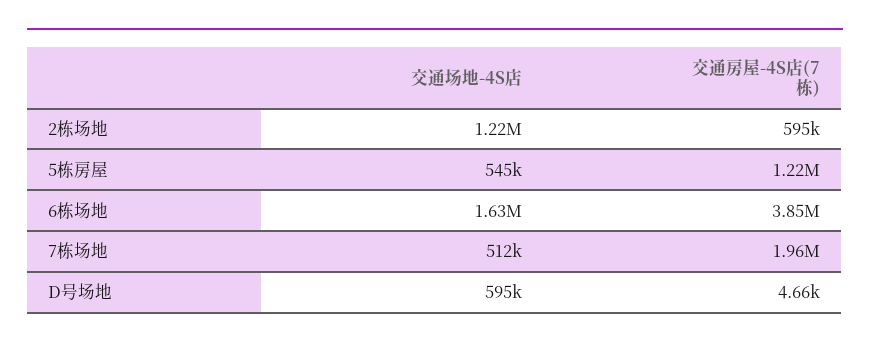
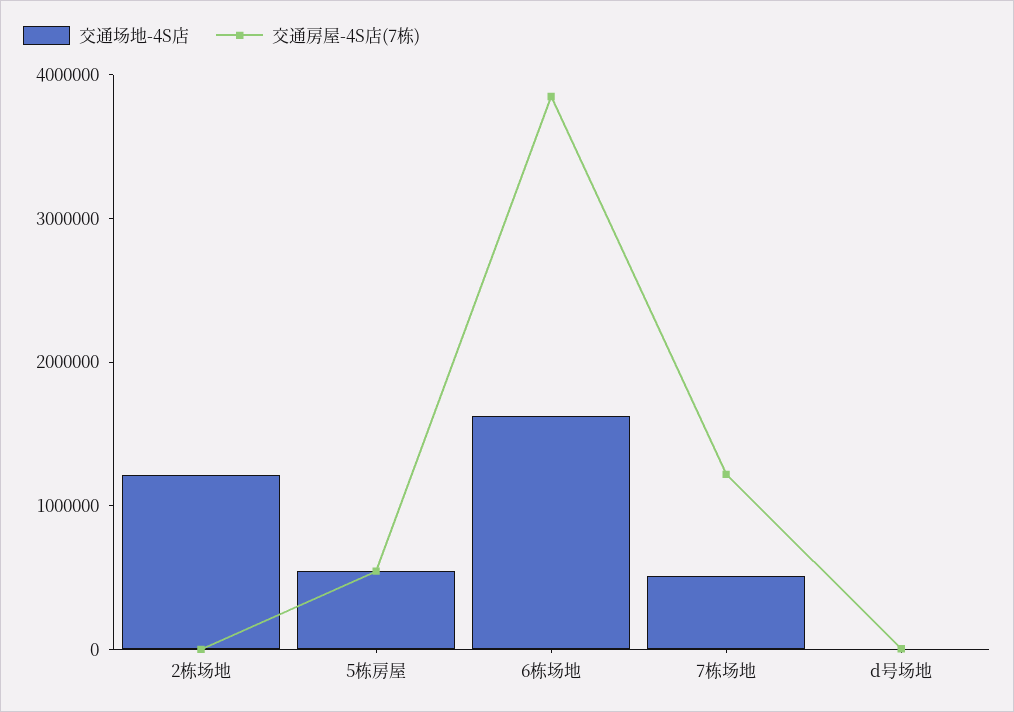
交通房屋-4S店(7栋), 2栋场地: 595000 -> 0
交通房屋-4S店(7栋), 5栋房屋: 1220000 -> 600000
交通房屋-4S店(7栋), 7栋场地: 1960000 -> 1200000
交通场地-4S店, D号场地: 595000 -> 0

